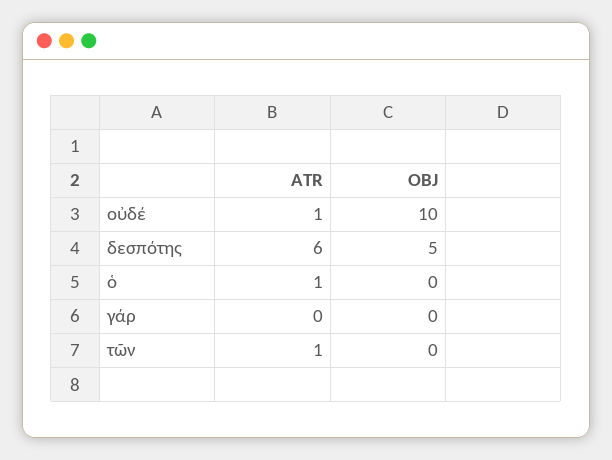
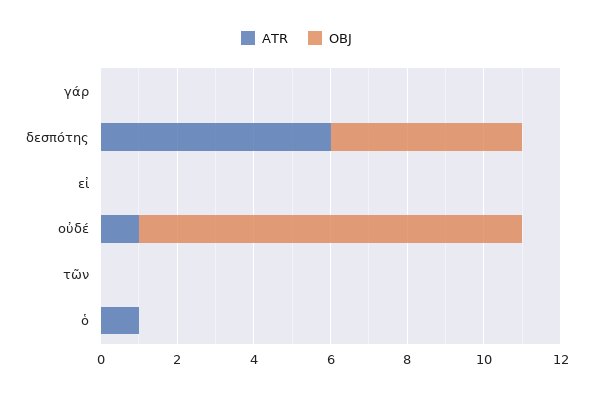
ATR, τῶν: 1 -> 0
ATR, εἰ: none -> 0
OBJ, εἰ: none -> 0

